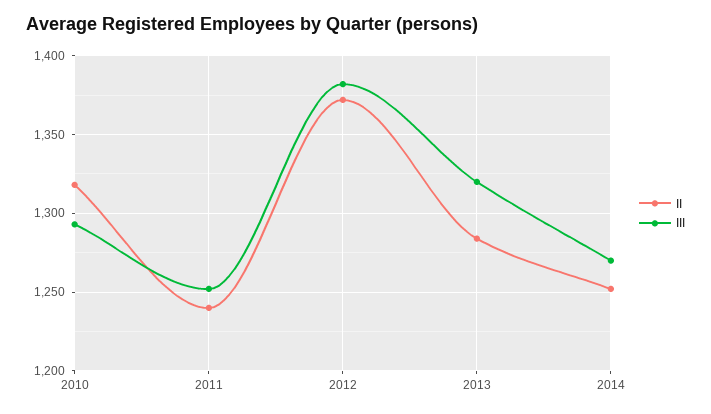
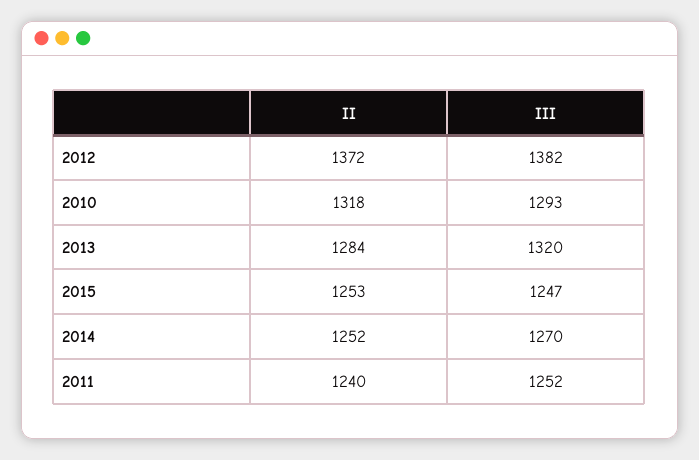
II, 2015: none -> 1253
III, 2015: none -> 1247

